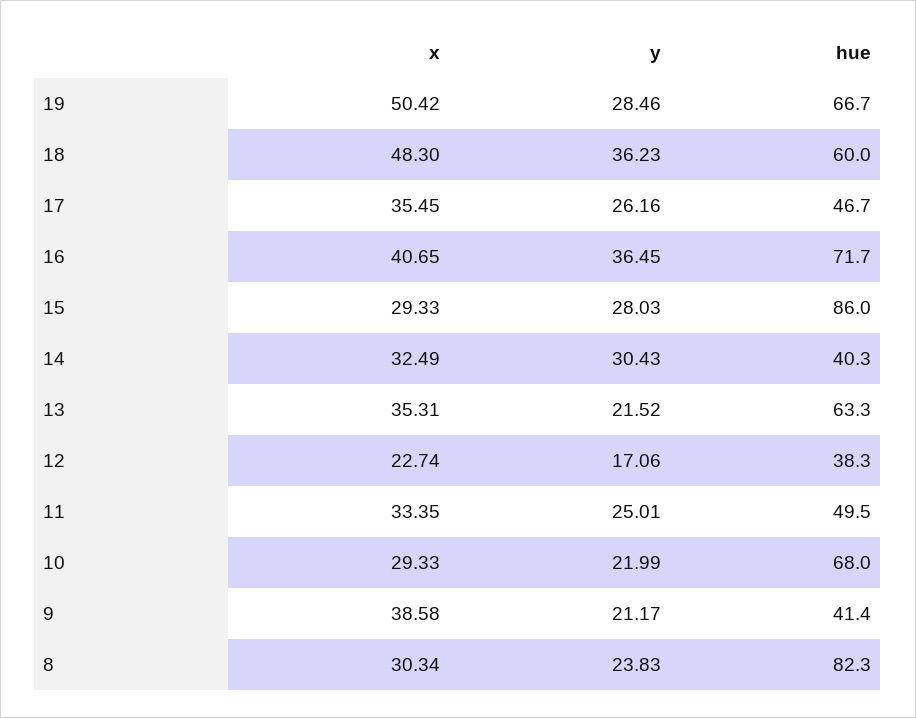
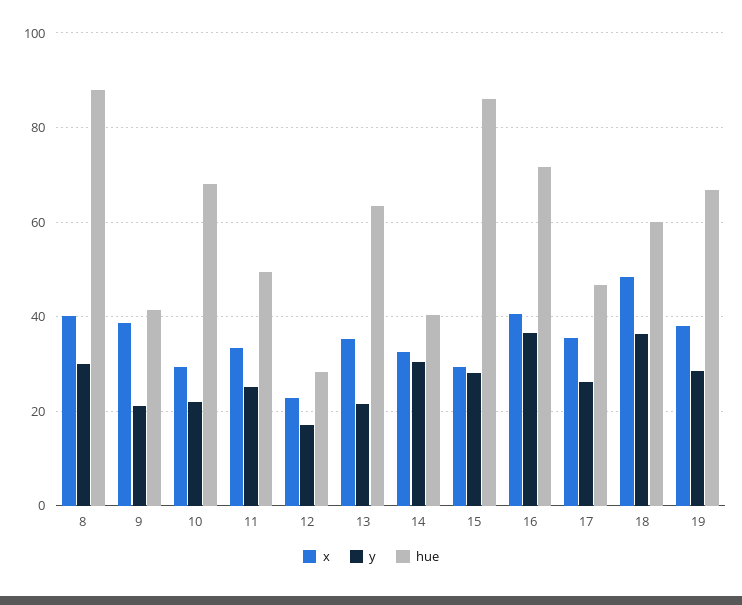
x, 19: 50.42 -> 38
hue, 12: 38.3 -> 28
x, 8: 30.34 -> 40
y, 8: 23.83 -> 30
hue, 8: 82.3 -> 88

